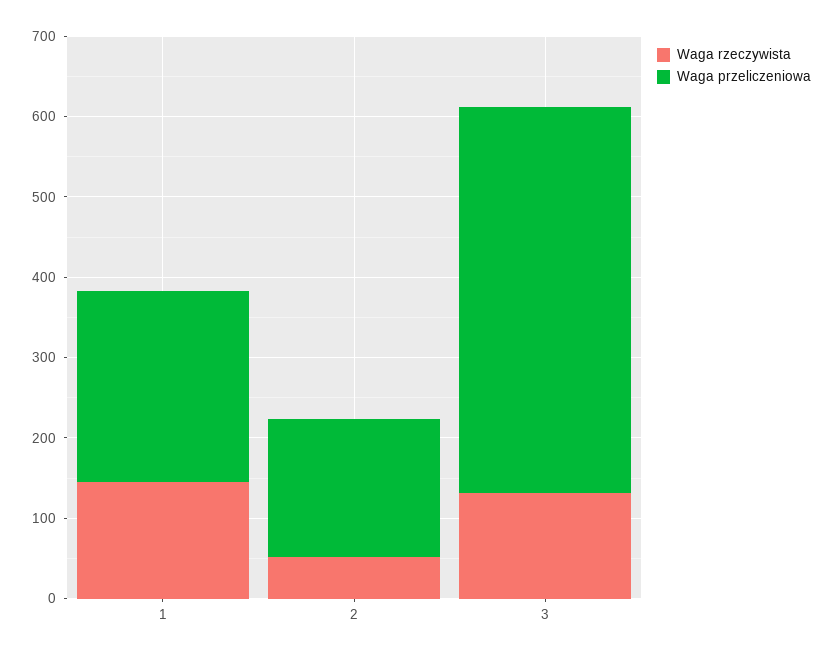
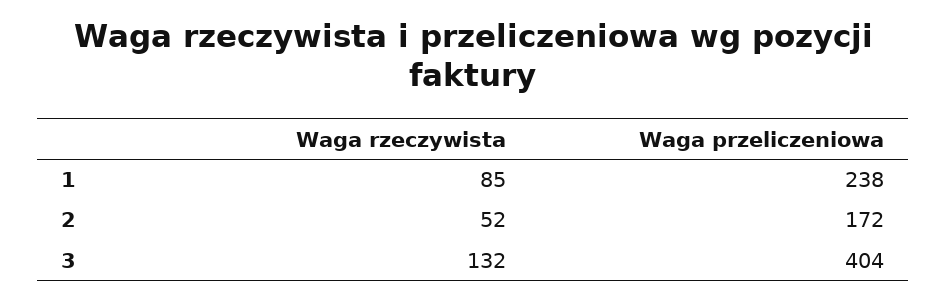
Waga rzeczywista, 1: 140 -> 85
Waga przeliczeniowa, 3: 480 -> 404

